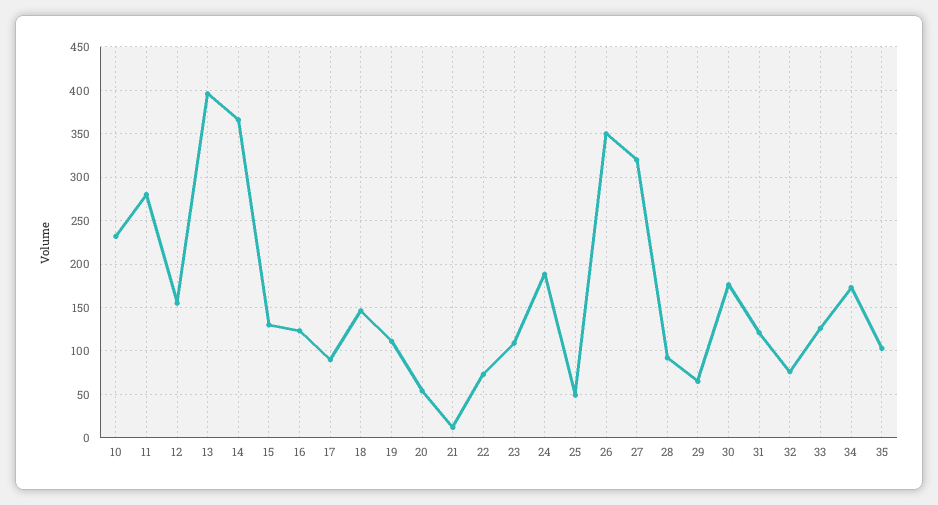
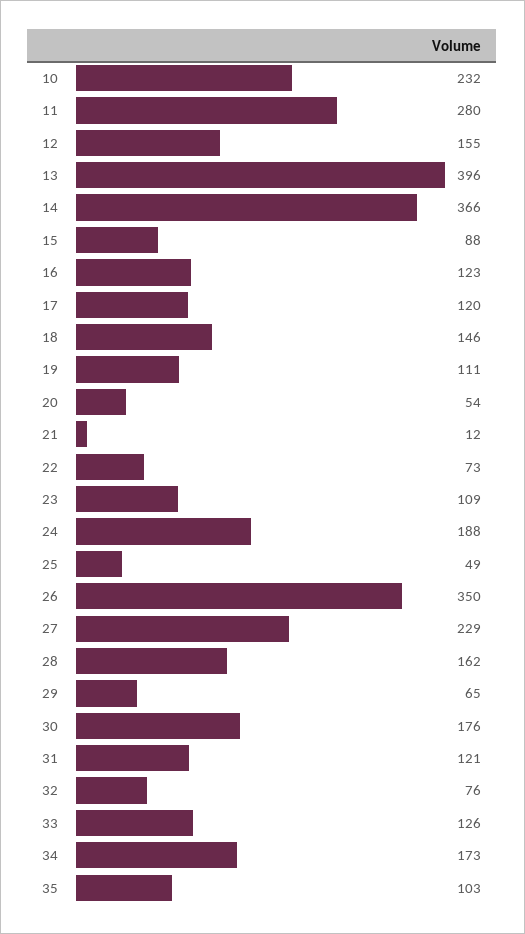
15: 130 -> 88
17: 90 -> 120
27: 320 -> 229
28: 90 -> 162

